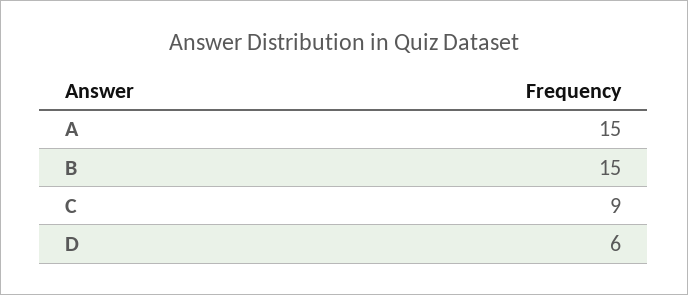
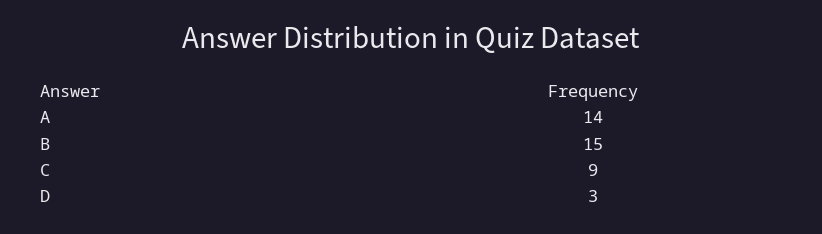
A: 15 -> 14
D: 6 -> 3

